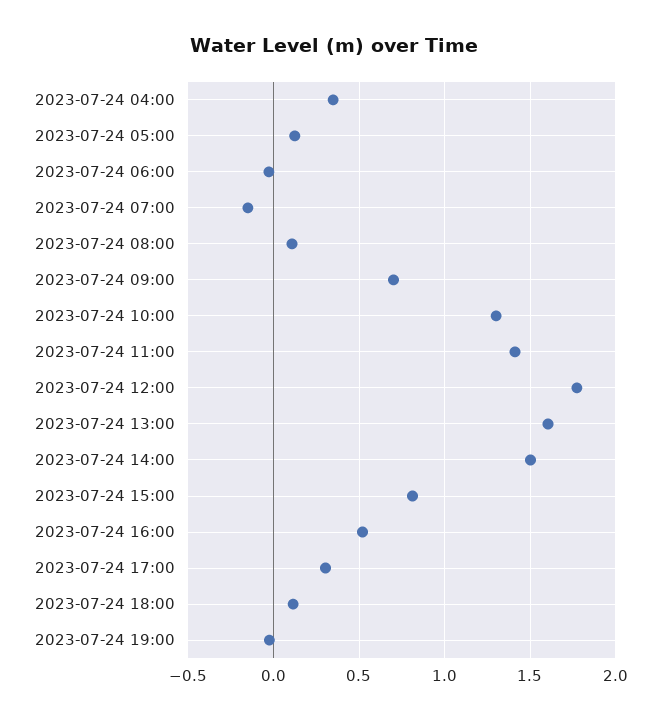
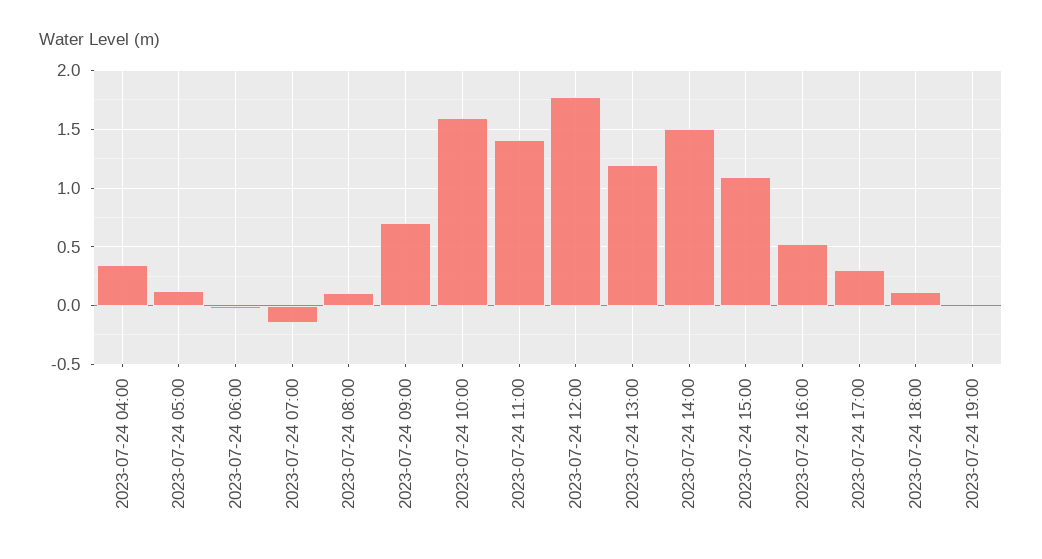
2023-07-24 10:00: 1.3 -> 1.6
2023-07-24 13:00: 1.6 -> 1.2
2023-07-24 15:00: 0.8 -> 1.1

